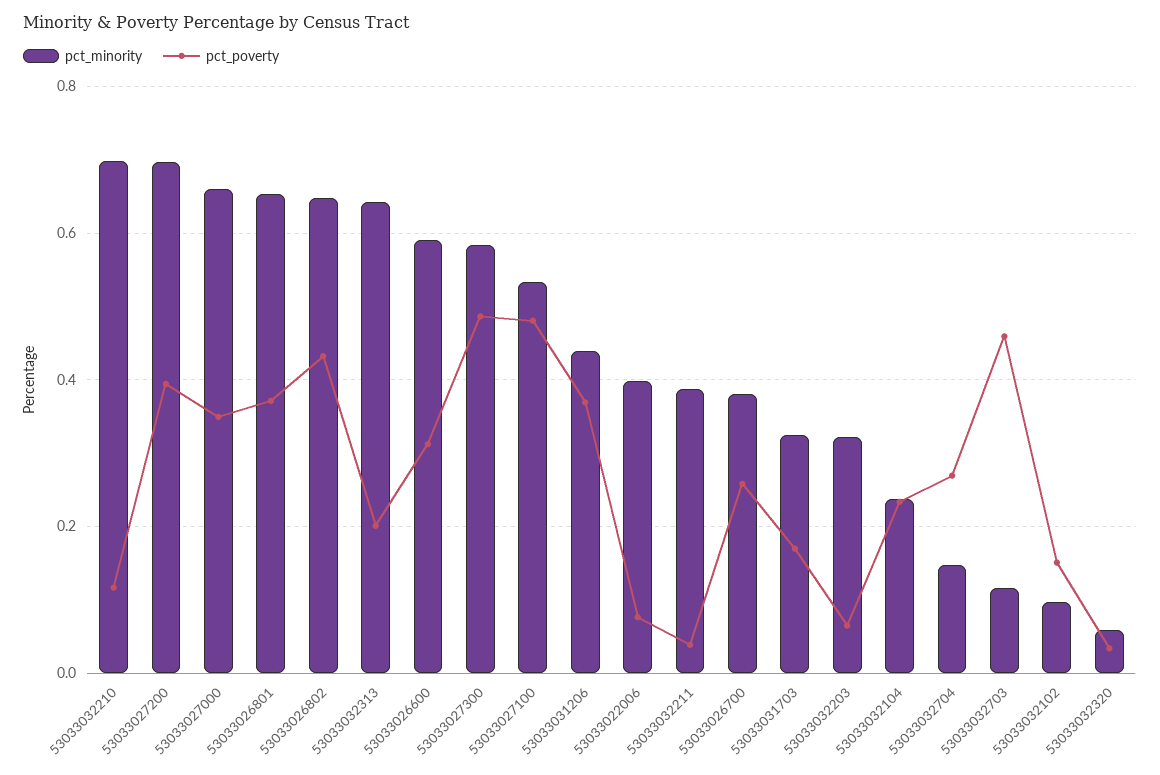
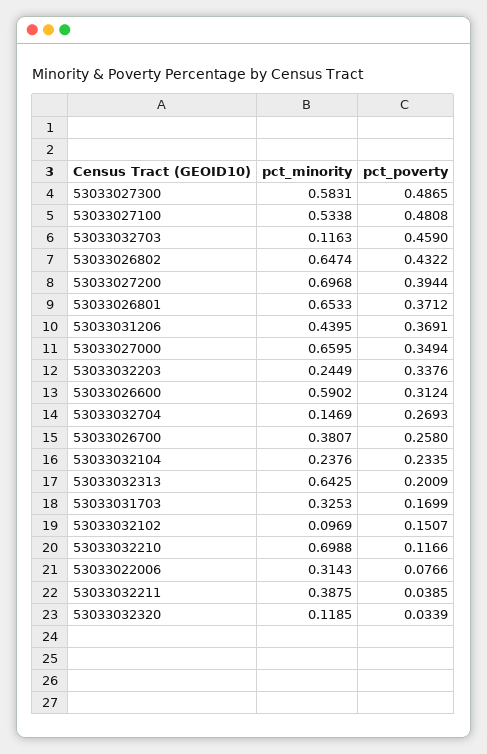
pct_minority, 53033022006: 0.4 -> 0.3143
pct_minority, 53033032203: 0.32 -> 0.2449
pct_poverty, 53033032203: 0.06 -> 0.3376
pct_minority, 53033032320: 0.06 -> 0.1185

